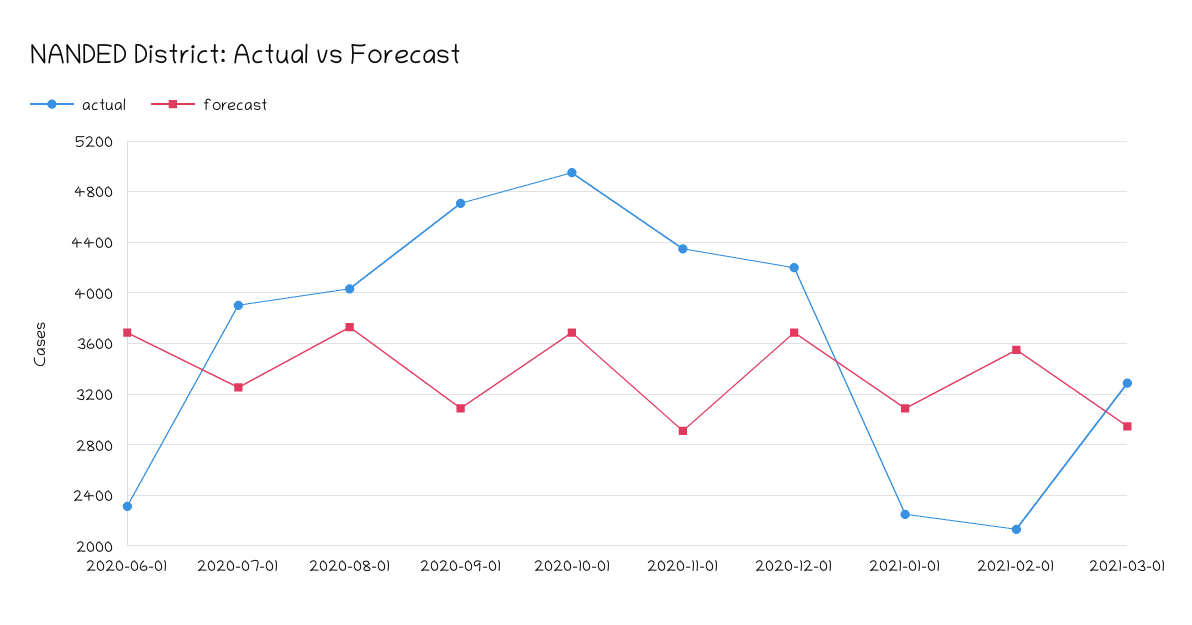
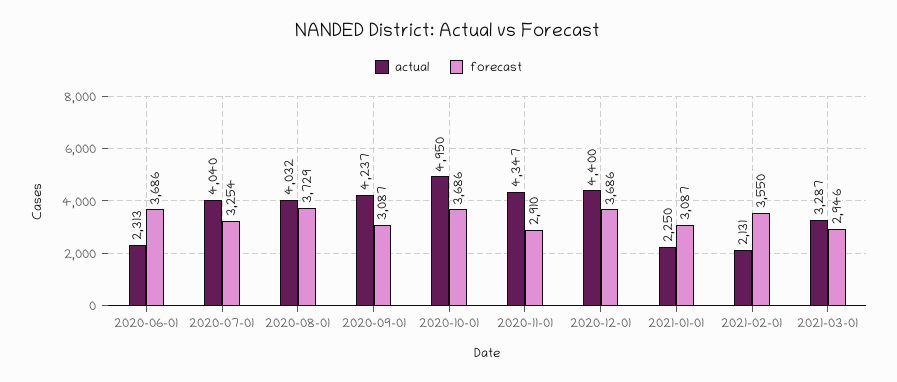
actual, 2020-07-01: 3900 -> 4040
actual, 2020-09-01: 4700 -> 4237
actual, 2020-12-01: 4200 -> 4400

